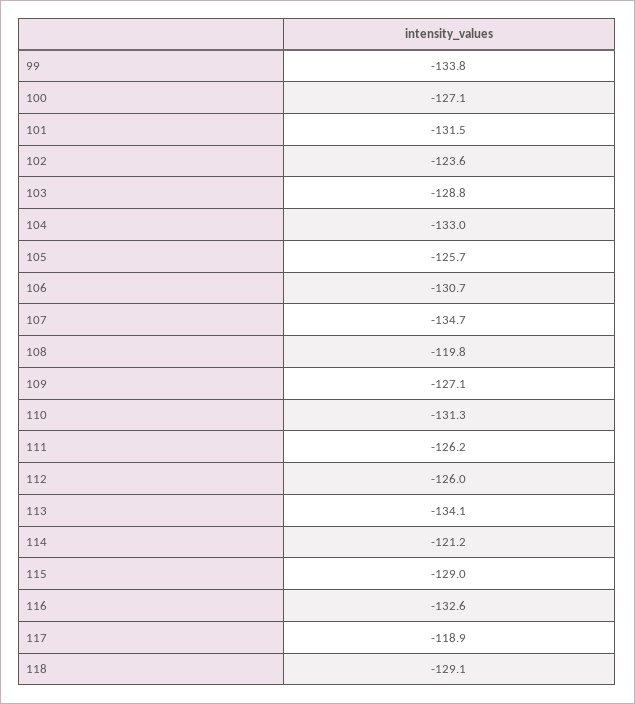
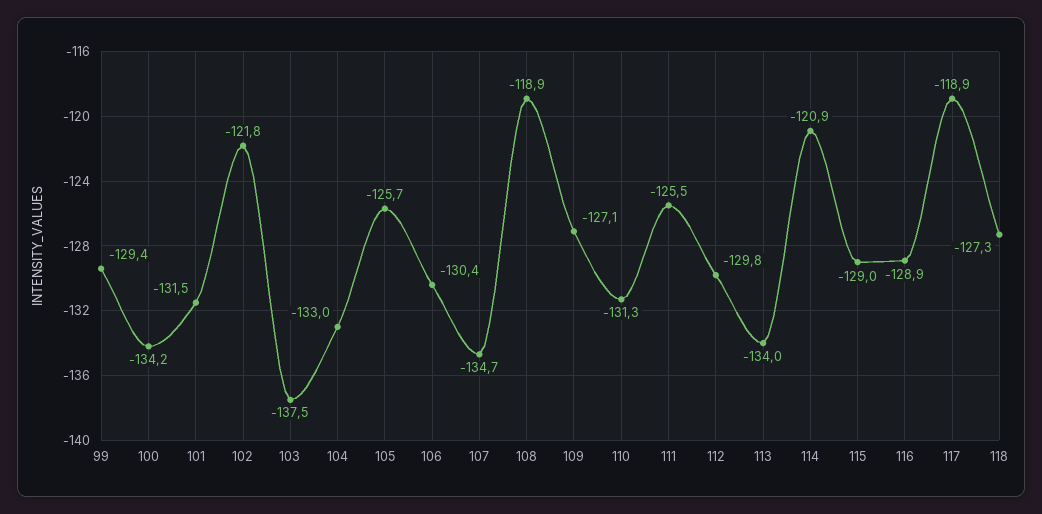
99: -133.8 -> -129.4
100: -127.1 -> -134.2
102: -123.6 -> -121.8
103: -128.8 -> -137.5
106: -130.7 -> -130.4
108: -119.8 -> -118.9
111: -126.2 -> -125.5
112: -126 -> -129.8
113: -134.1 -> -134
114: -121.2 -> -120.9
116: -132.6 -> -128.9
118: -129.1 -> -127.3

